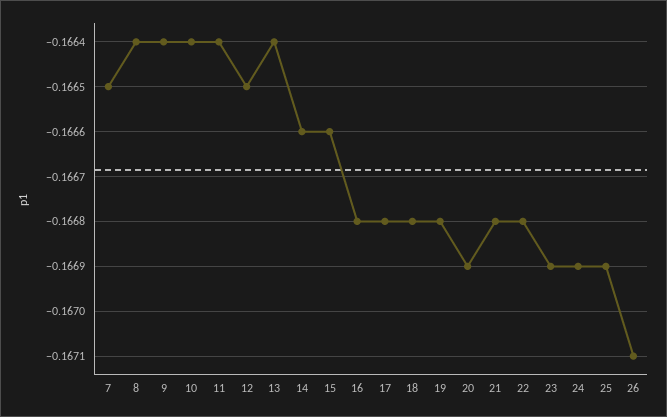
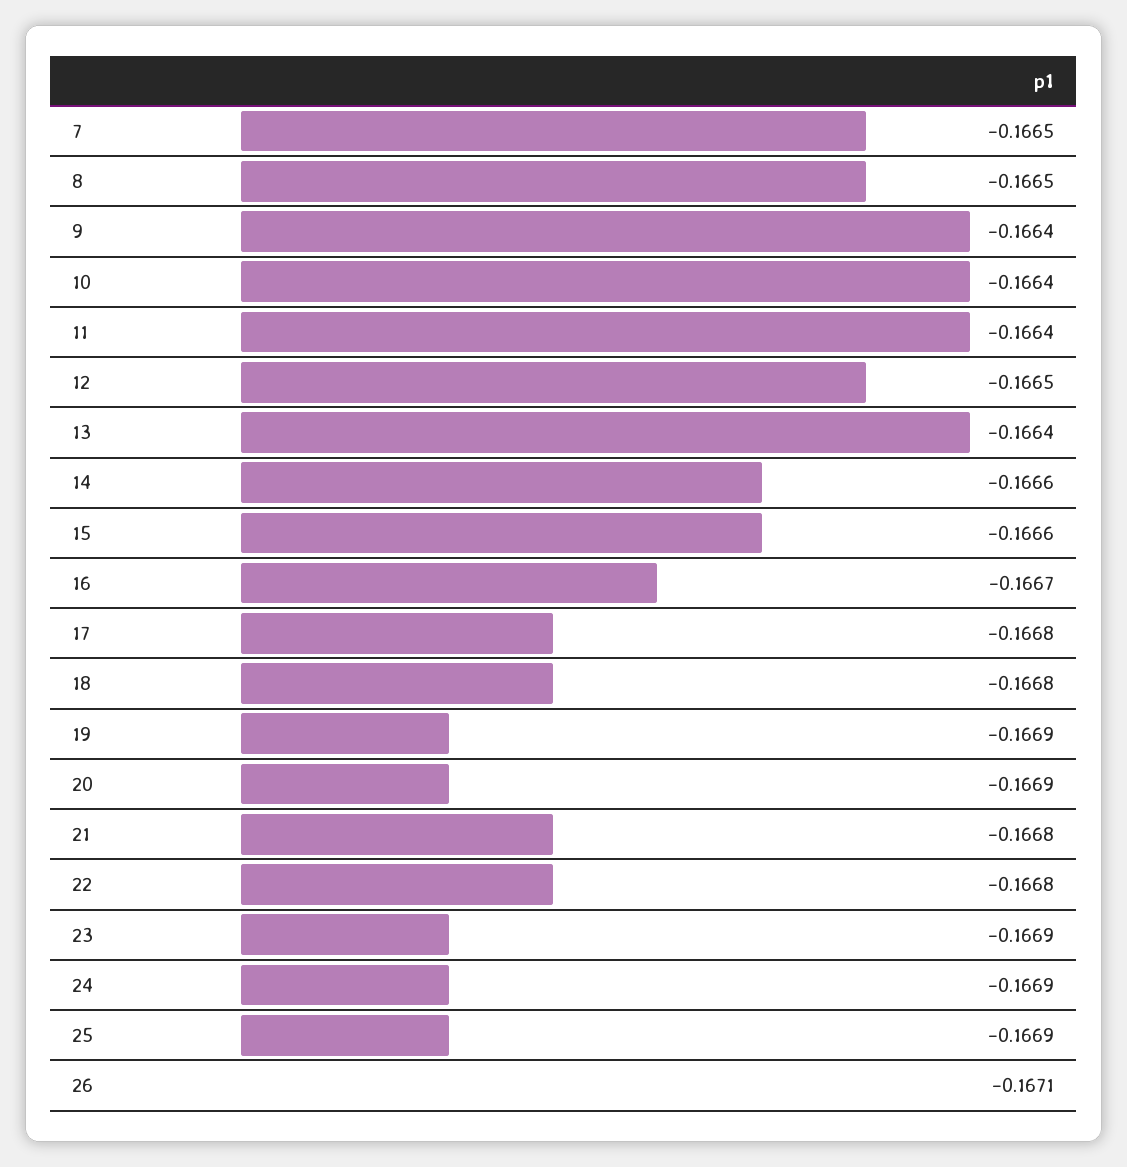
8: -0.1664 -> -0.1665
16: -0.1668 -> -0.1667
19: -0.1668 -> -0.1669

